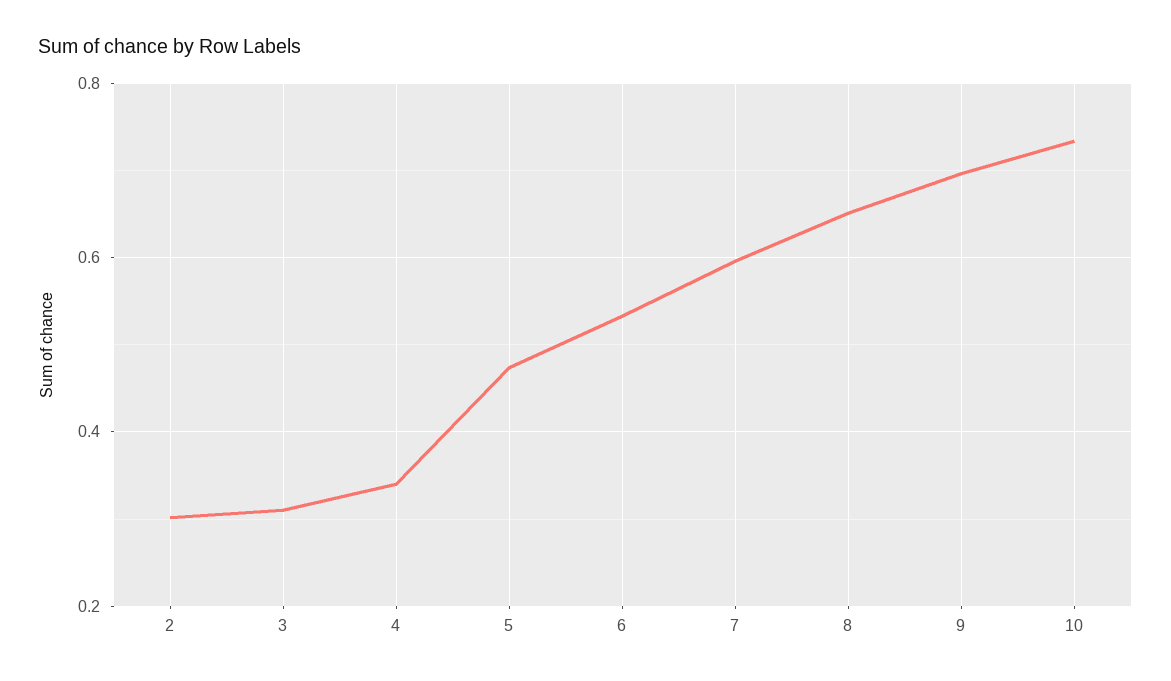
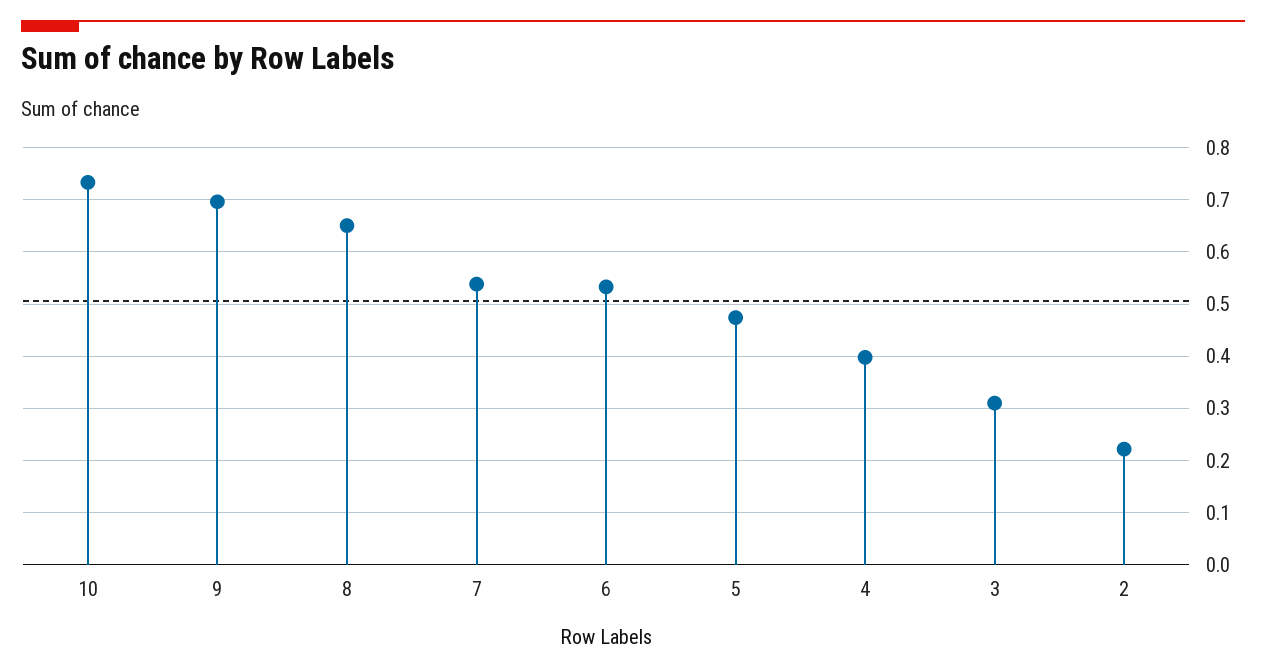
2: 0.3 -> 0.22
4: 0.34 -> 0.4
7: 0.6 -> 0.54

